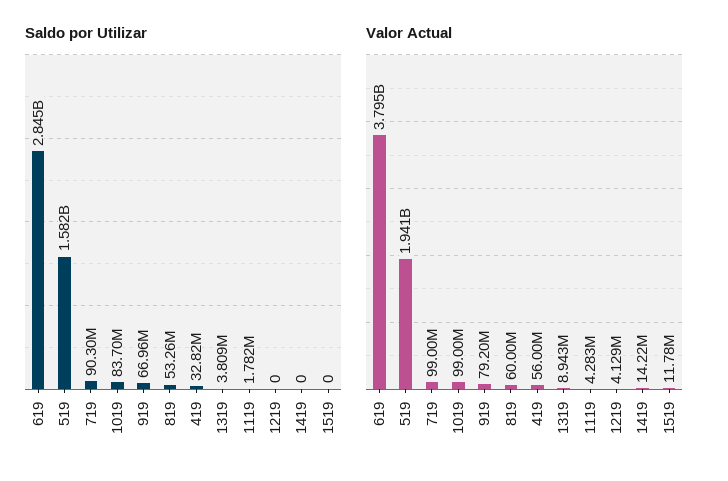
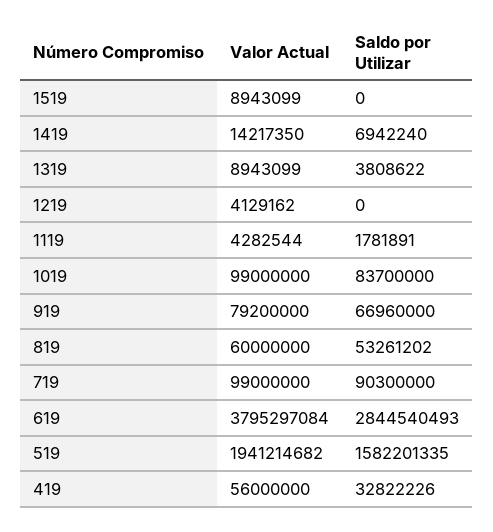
Saldo por Utilizar, 1419: 0 -> 6942240
Valor Actual, 1519: 11780000 -> 8943099

